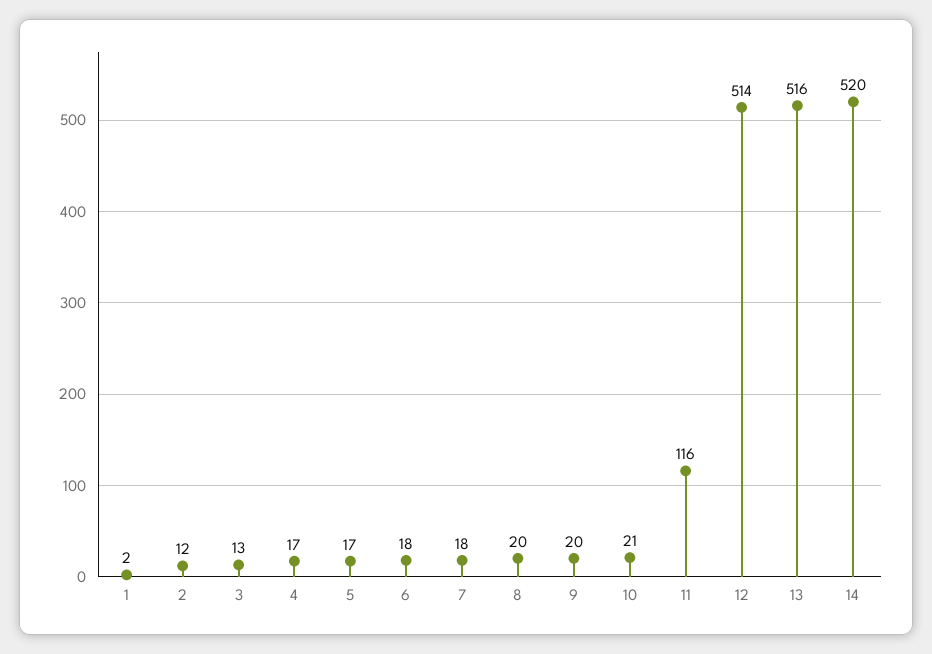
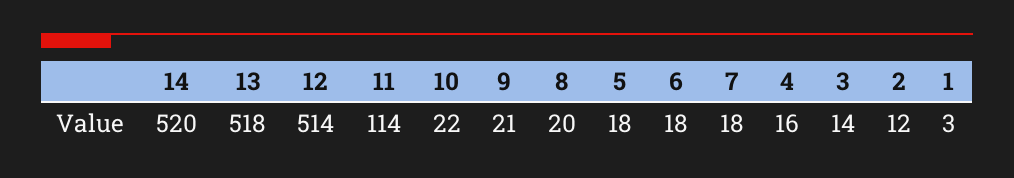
1: 2 -> 3
3: 13 -> 14
4: 17 -> 16
5: 17 -> 18
9: 20 -> 21
10: 21 -> 22
11: 116 -> 114
13: 516 -> 518

